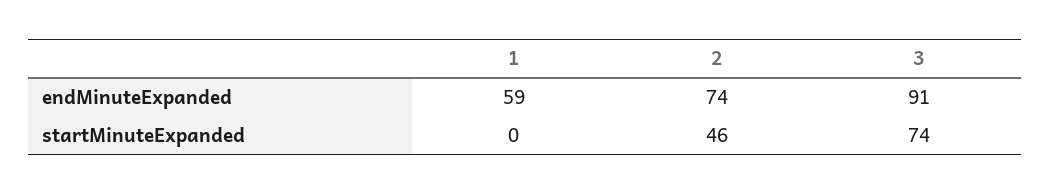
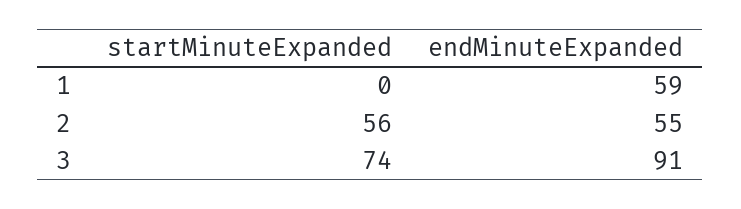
2, endMinuteExpanded: 74 -> 55
2, startMinuteExpanded: 46 -> 56

